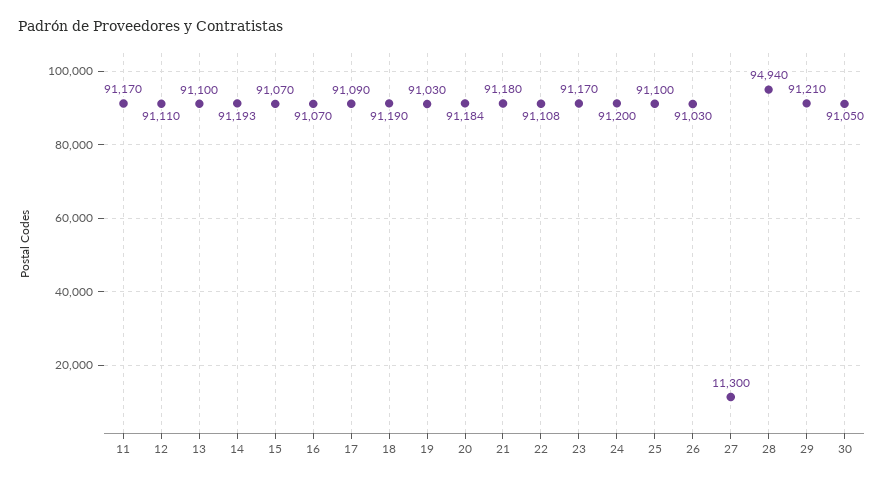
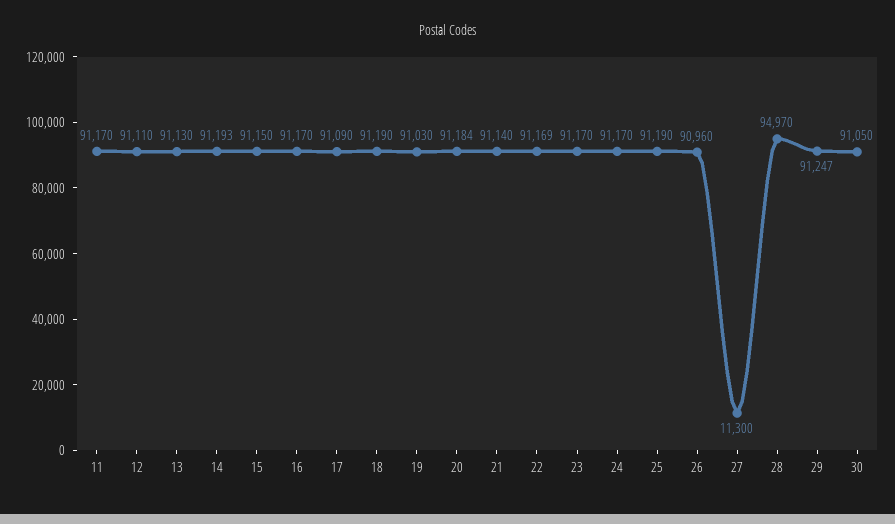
13: 91100 -> 91130
15: 91070 -> 91150
16: 91070 -> 91170
21: 91180 -> 91140
22: 91108 -> 91169
24: 91200 -> 91170
25: 91100 -> 91190
26: 91030 -> 90960
28: 94940 -> 94970
29: 91210 -> 91247

